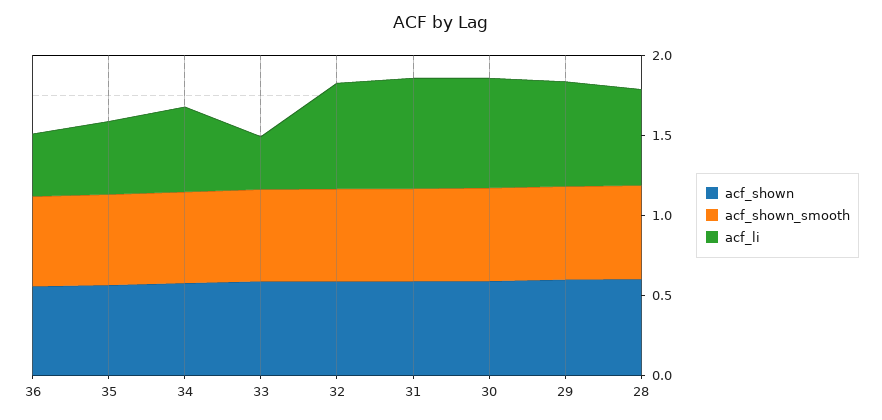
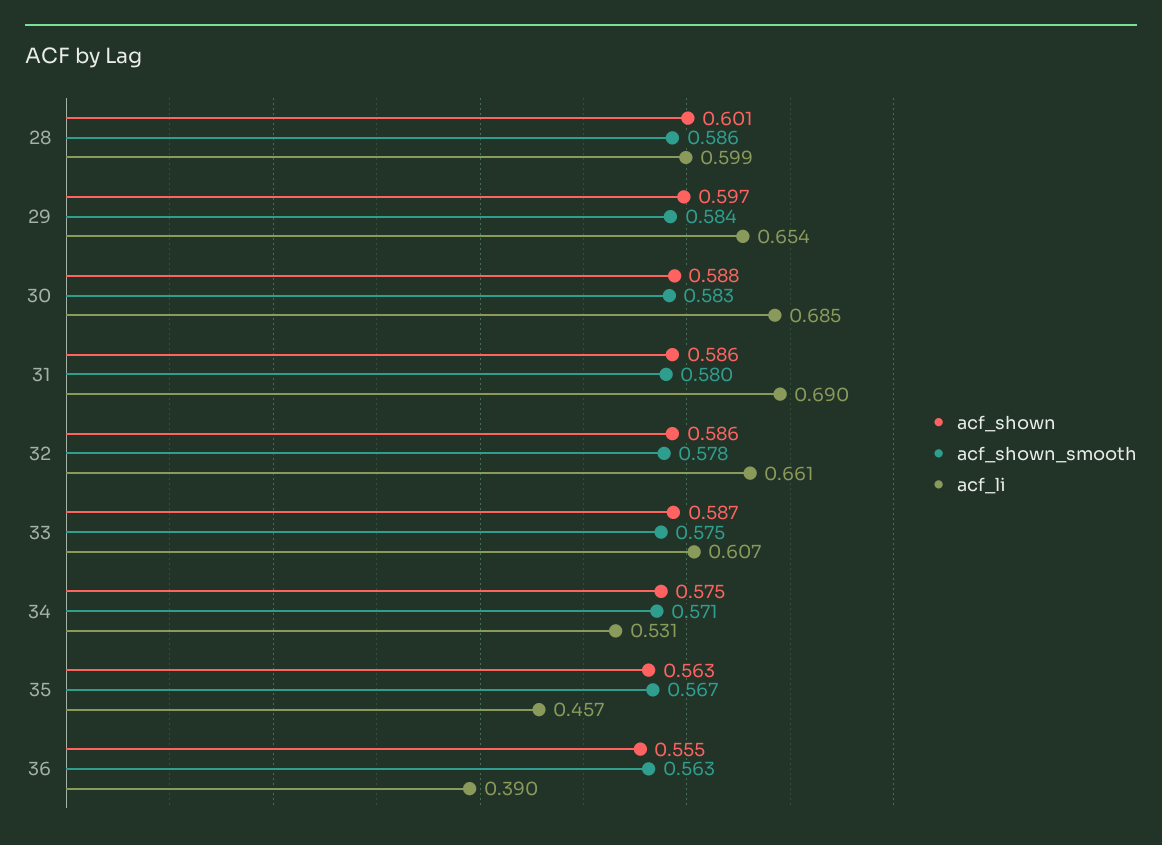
acf_li, 33: 0.3 -> 0.607

